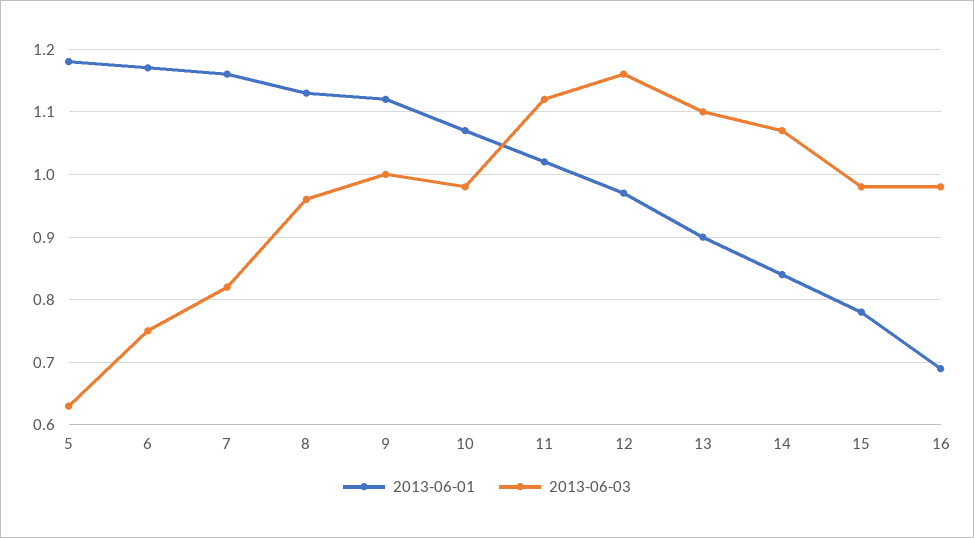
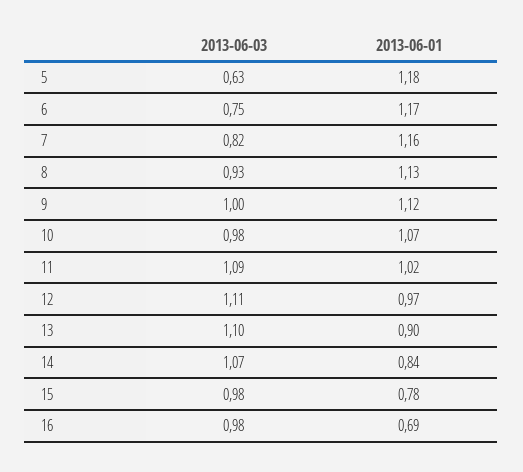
2013-06-03, 8: 0.96 -> 0.93
2013-06-03, 11: 1.12 -> 1.09
2013-06-03, 12: 1.16 -> 1.11

